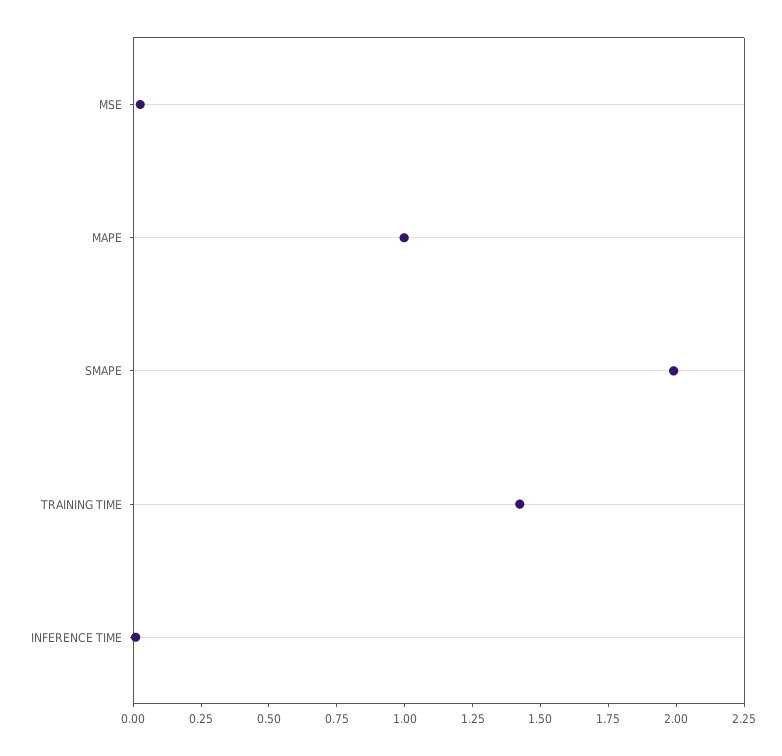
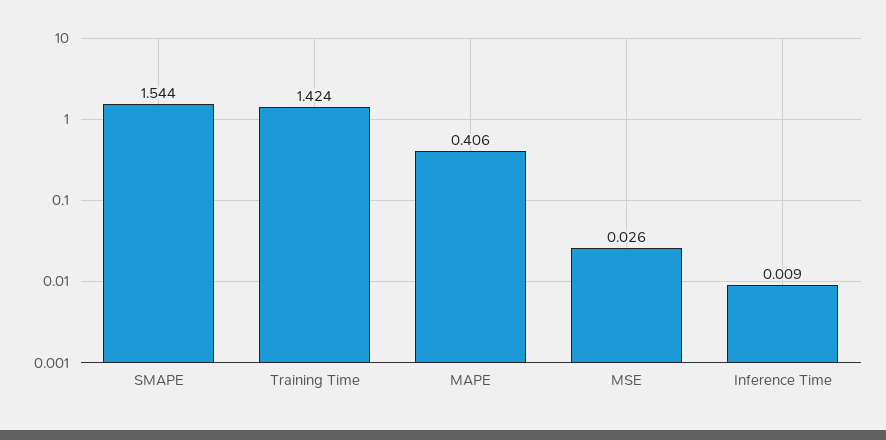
MAPE: 1 -> 0.406
SMAPE: 2 -> 1.544

